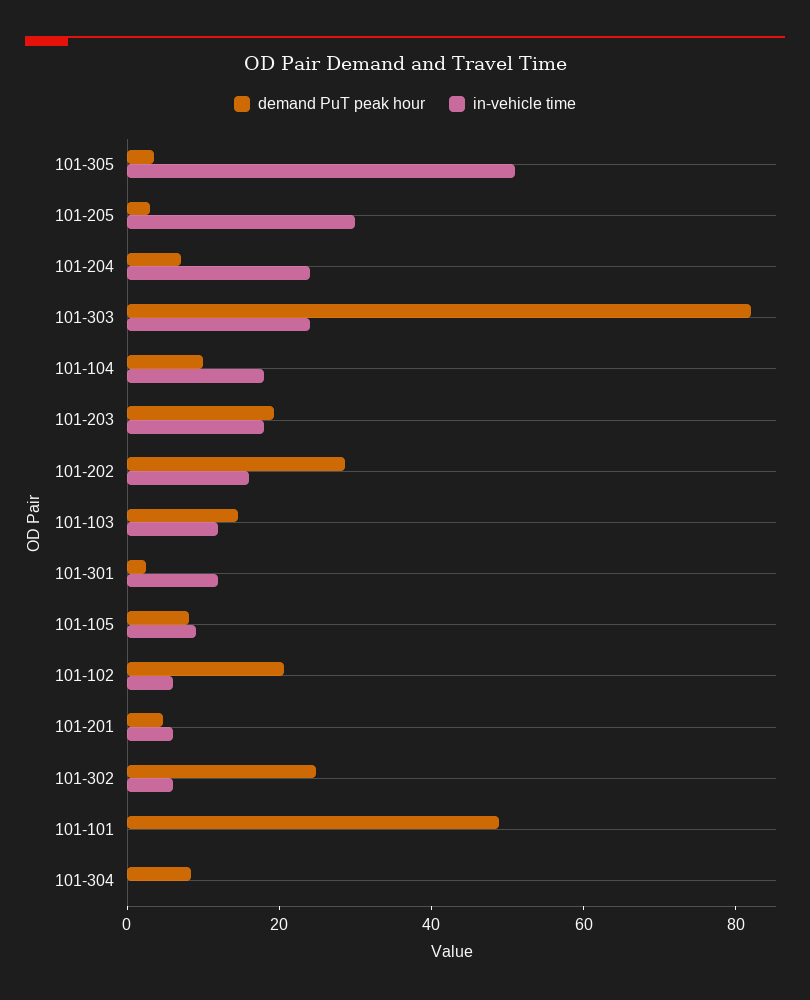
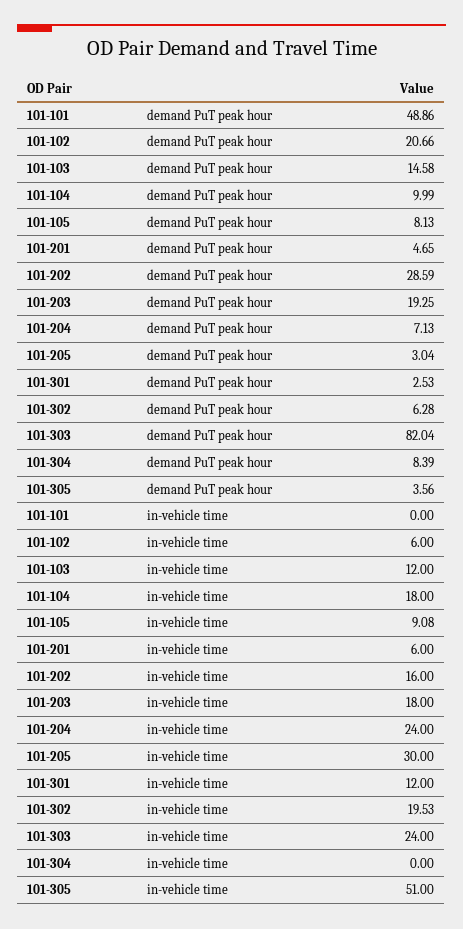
demand PuT peak hour, 101-302: 25 -> 6.28
in-vehicle time, 101-302: 5 -> 19.53

